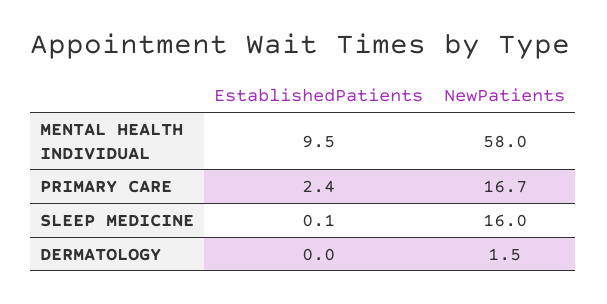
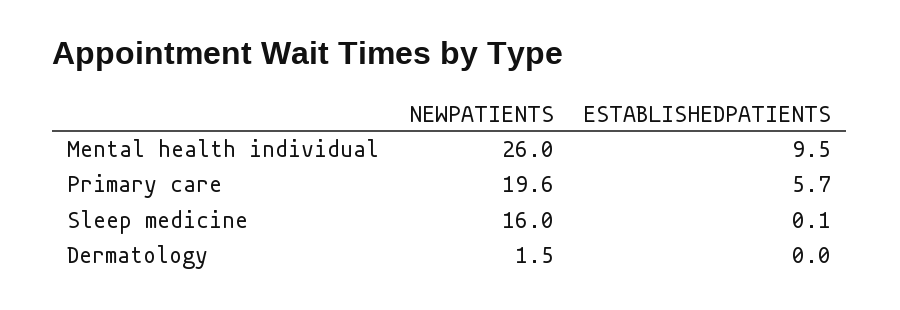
NewPatients, MENTAL HEALTH INDIVIDUAL: 58 -> 26
EstablishedPatients, PRIMARY CARE: 2.4 -> 5.7
NewPatients, PRIMARY CARE: 16.7 -> 19.6

